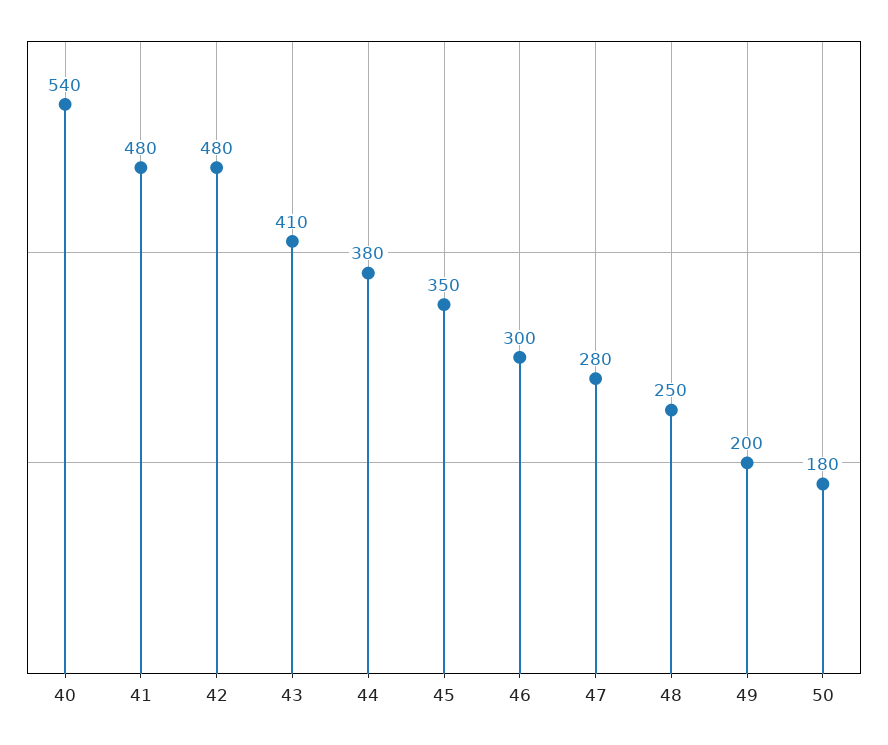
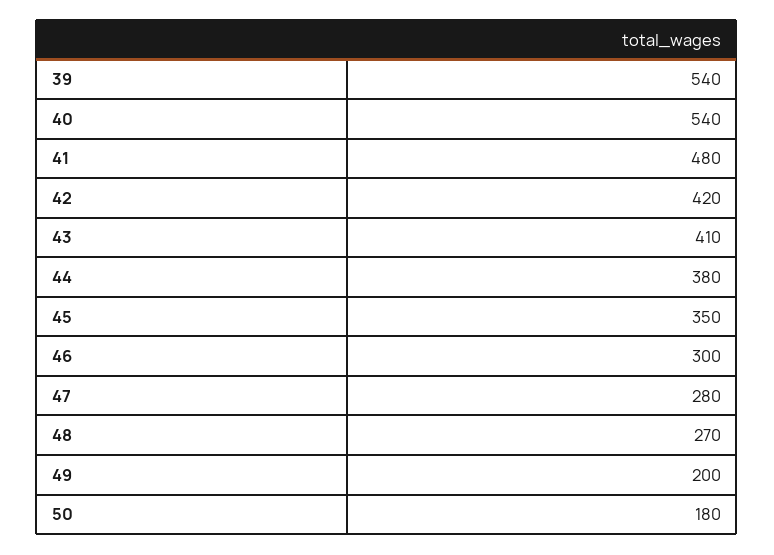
42: 480 -> 420
48: 250 -> 270
39: none -> 540

